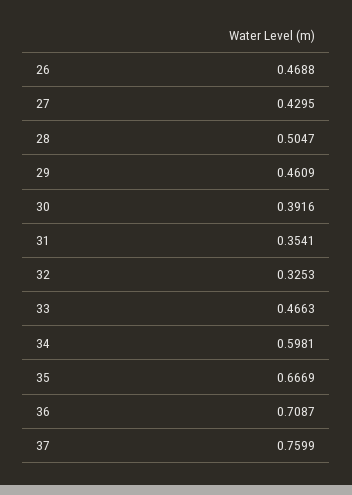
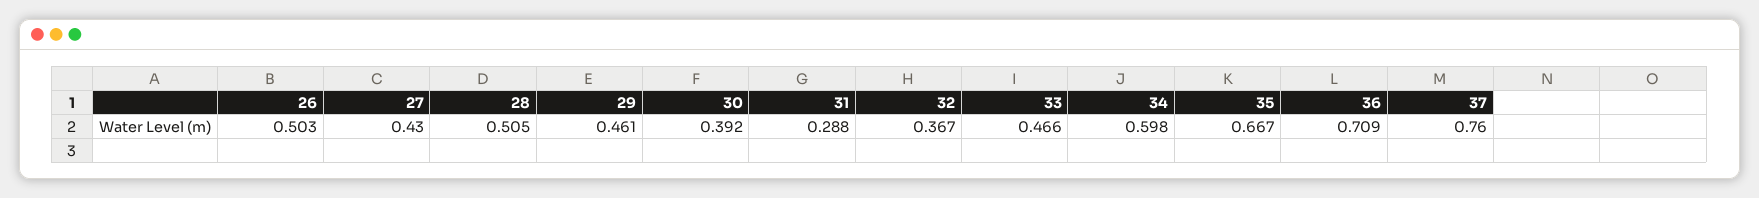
26: 0.4688 -> 0.503
31: 0.3541 -> 0.288
32: 0.3253 -> 0.367

